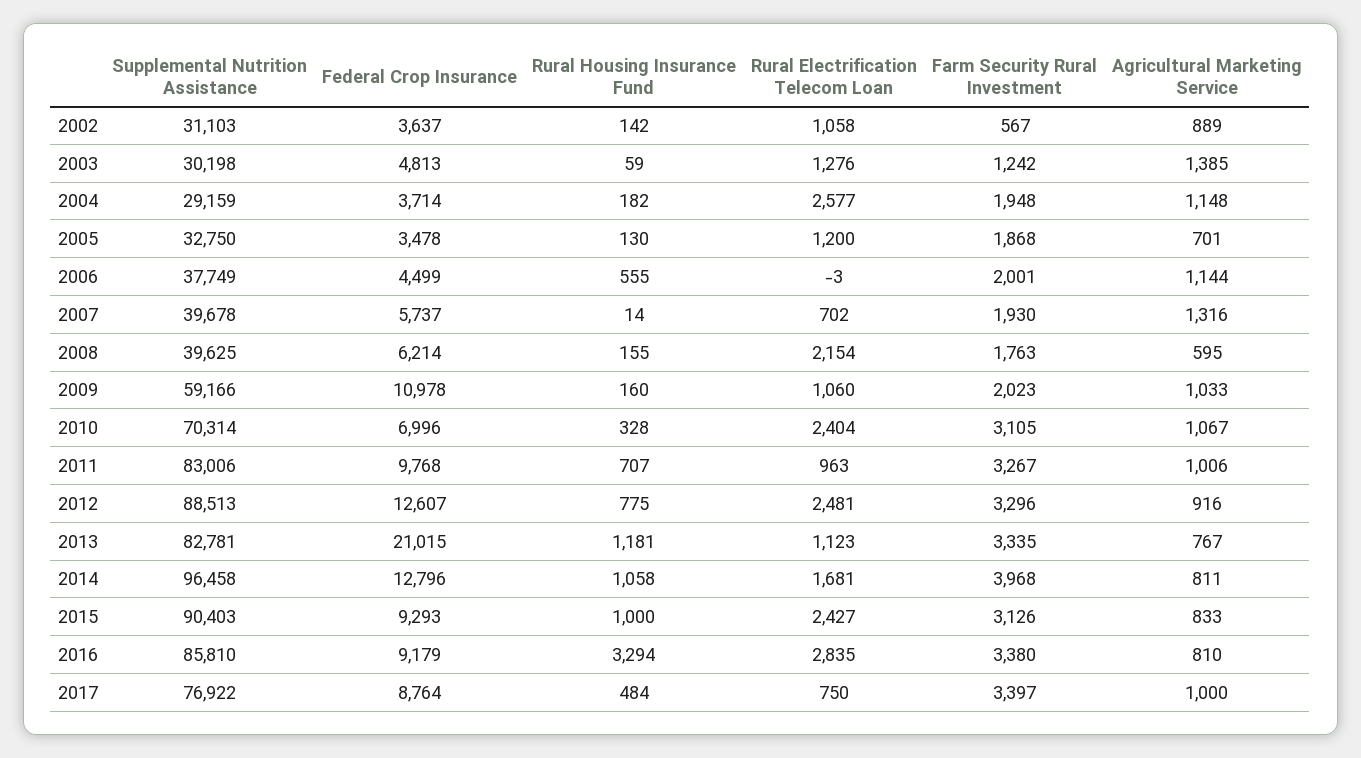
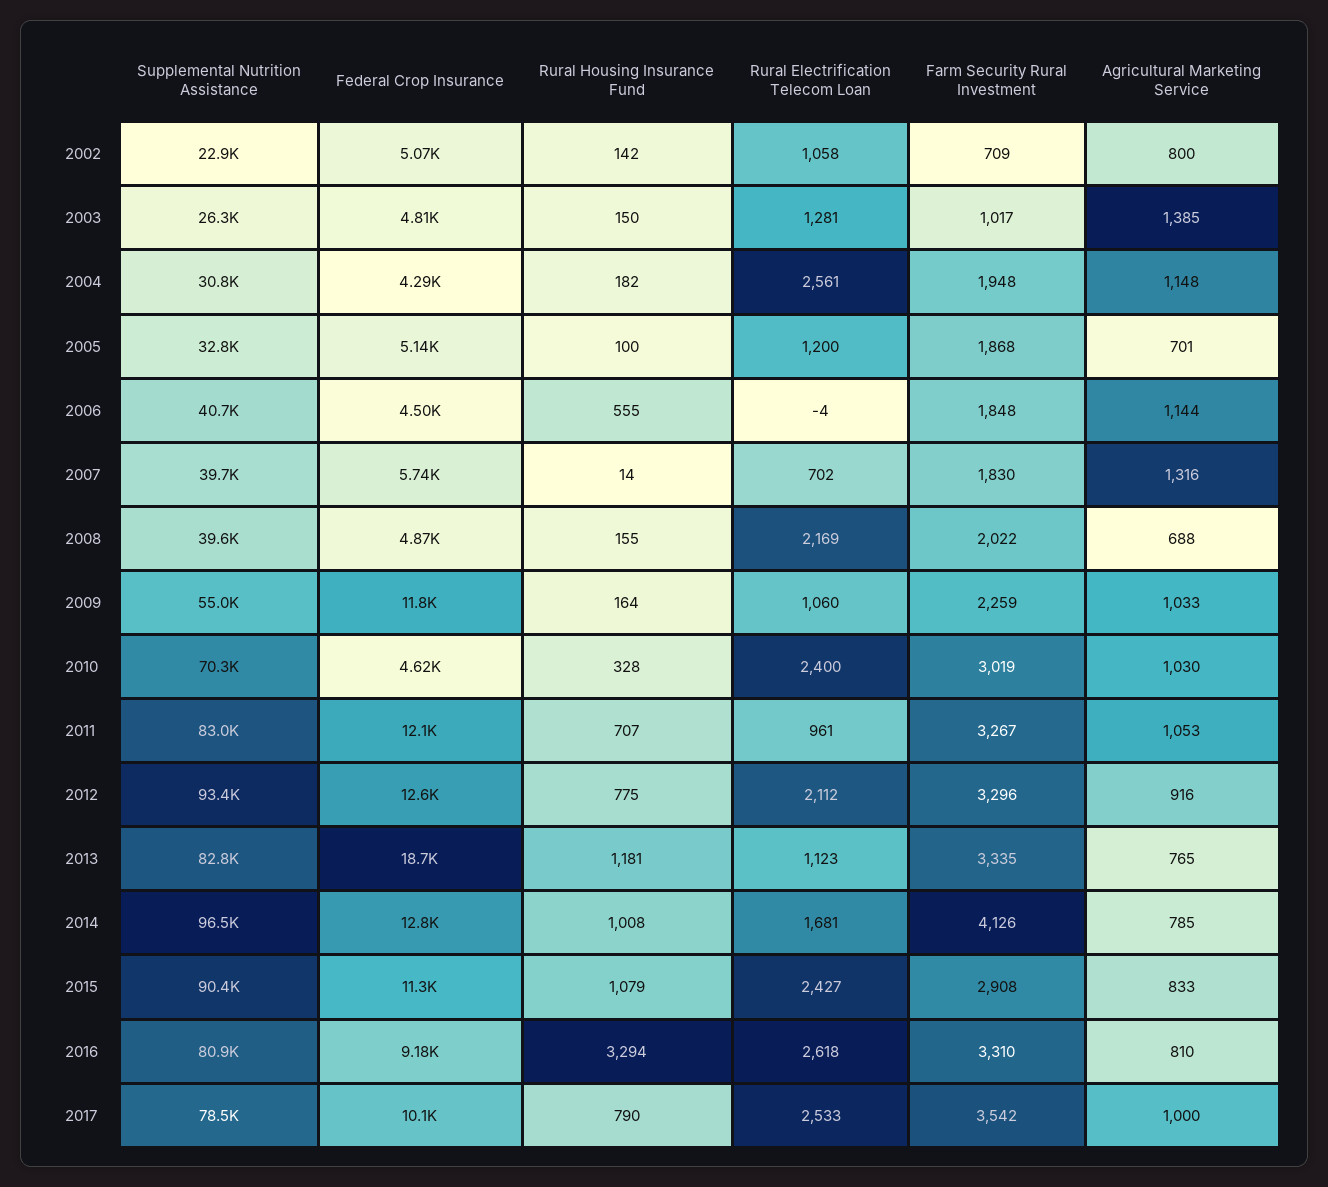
Supplemental Nutrition Assistance, 2002: 31103 -> 22900
Federal Crop Insurance, 2002: 3637 -> 5070
Farm Security Rural Investment, 2002: 567 -> 709
Agricultural Marketing Service, 2002: 889 -> 800
Supplemental Nutrition Assistance, 2003: 30198 -> 26300
Rural Housing Insurance Fund, 2003: 59 -> 150
Rural Electrification Telecom Loan, 2003: 1276 -> 1281
Farm Security Rural Investment, 2003: 1242 -> 1017
Supplemental Nutrition Assistance, 2004: 29159 -> 30800
Federal Crop Insurance, 2004: 3714 -> 4290
Rural Electrification Telecom Loan, 2004: 2577 -> 2561
Federal Crop Insurance, 2005: 3478 -> 5140
Rural Housing Insurance Fund, 2005: 130 -> 100
Supplemental Nutrition Assistance, 2006: 37749 -> 40700
Rural Electrification Telecom Loan, 2006: -3 -> -4
Farm Security Rural Investment, 2006: 2001 -> 1848
Farm Security Rural Investment, 2007: 1930 -> 1830
Federal Crop Insurance, 2008: 6214 -> 4870
Rural Electrification Telecom Loan, 2008: 2154 -> 2169
Farm Security Rural Investment, 2008: 1763 -> 2022
Agricultural Marketing Service, 2008: 595 -> 688
Supplemental Nutrition Assistance, 2009: 59166 -> 55000
Federal Crop Insurance, 2009: 10978 -> 11800
Rural Housing Insurance Fund, 2009: 160 -> 164
Farm Security Rural Investment, 2009: 2023 -> 2259
Federal Crop Insurance, 2010: 6996 -> 4620
Rural Electrification Telecom Loan, 2010: 2404 -> 2400
Farm Security Rural Investment, 2010: 3105 -> 3019
Agricultural Marketing Service, 2010: 1067 -> 1030
Federal Crop Insurance, 2011: 9768 -> 12100
Rural Electrification Telecom Loan, 2011: 963 -> 961
Agricultural Marketing Service, 2011: 1006 -> 1053
Supplemental Nutrition Assistance, 2012: 88513 -> 93400
Rural Electrification Telecom Loan, 2012: 2481 -> 2112
Federal Crop Insurance, 2013: 21015 -> 18700
Agricultural Marketing Service, 2013: 767 -> 765
Rural Housing Insurance Fund, 2014: 1058 -> 1008
Farm Security Rural Investment, 2014: 3968 -> 4126
Agricultural Marketing Service, 2014: 811 -> 785
Federal Crop Insurance, 2015: 9293 -> 11300
Rural Housing Insurance Fund, 2015: 1000 -> 1079
Farm Security Rural Investment, 2015: 3126 -> 2908
Supplemental Nutrition Assistance, 2016: 85810 -> 80900
Rural Electrification Telecom Loan, 2016: 2835 -> 2618
Farm Security Rural Investment, 2016: 3380 -> 3310
Supplemental Nutrition Assistance, 2017: 76922 -> 78500
Federal Crop Insurance, 2017: 8764 -> 10100
Rural Housing Insurance Fund, 2017: 484 -> 790
Rural Electrification Telecom Loan, 2017: 750 -> 2533
Farm Security Rural Investment, 2017: 3397 -> 3542

